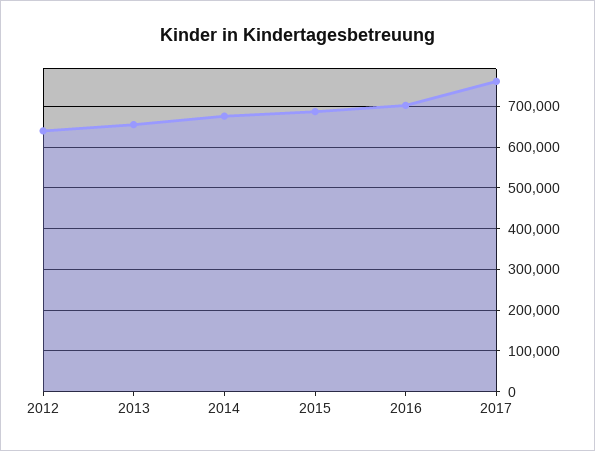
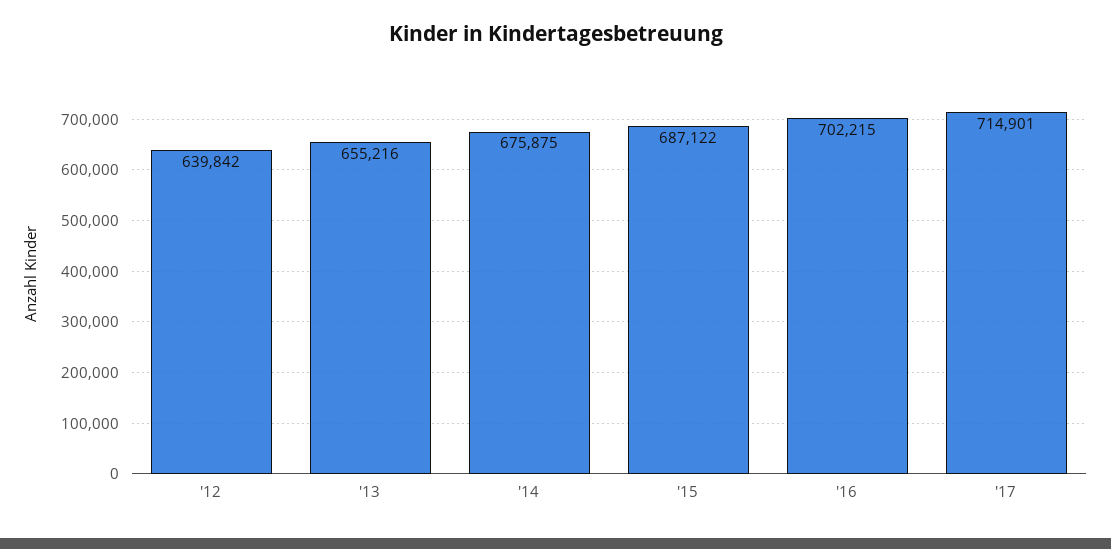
2017: 760000 -> 714901

